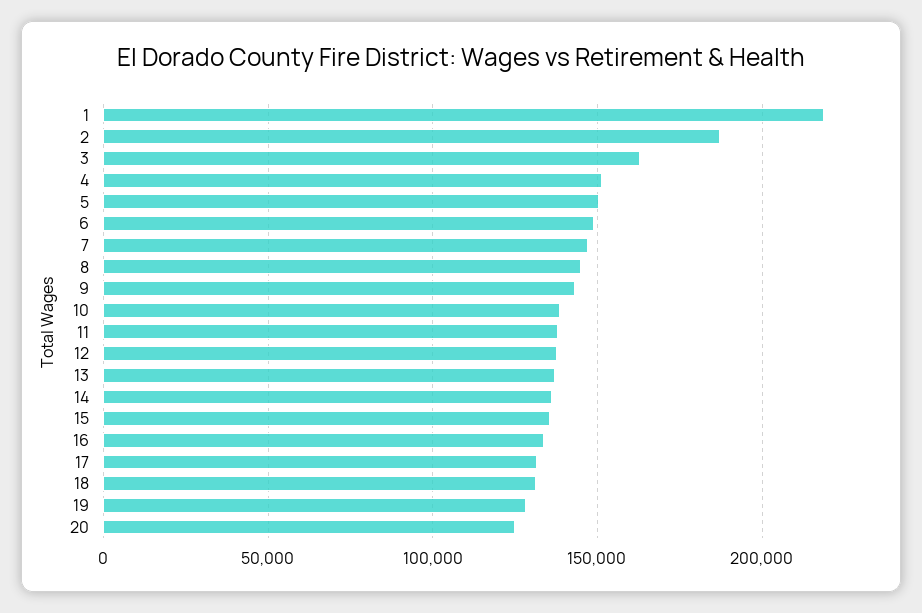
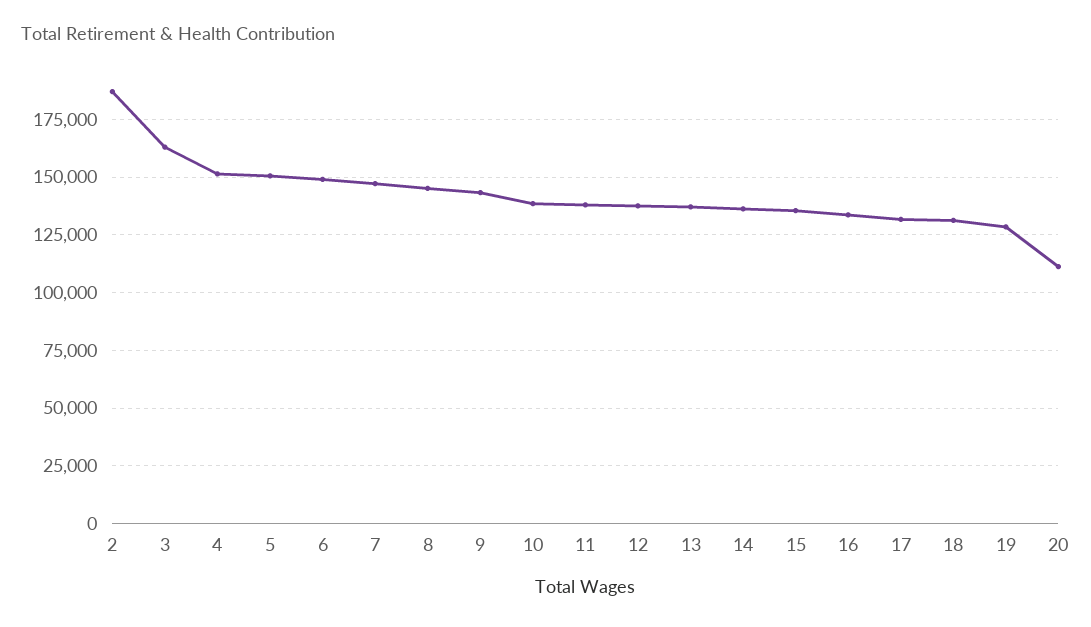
1: 220000 -> none
20: 125000 -> 110000

